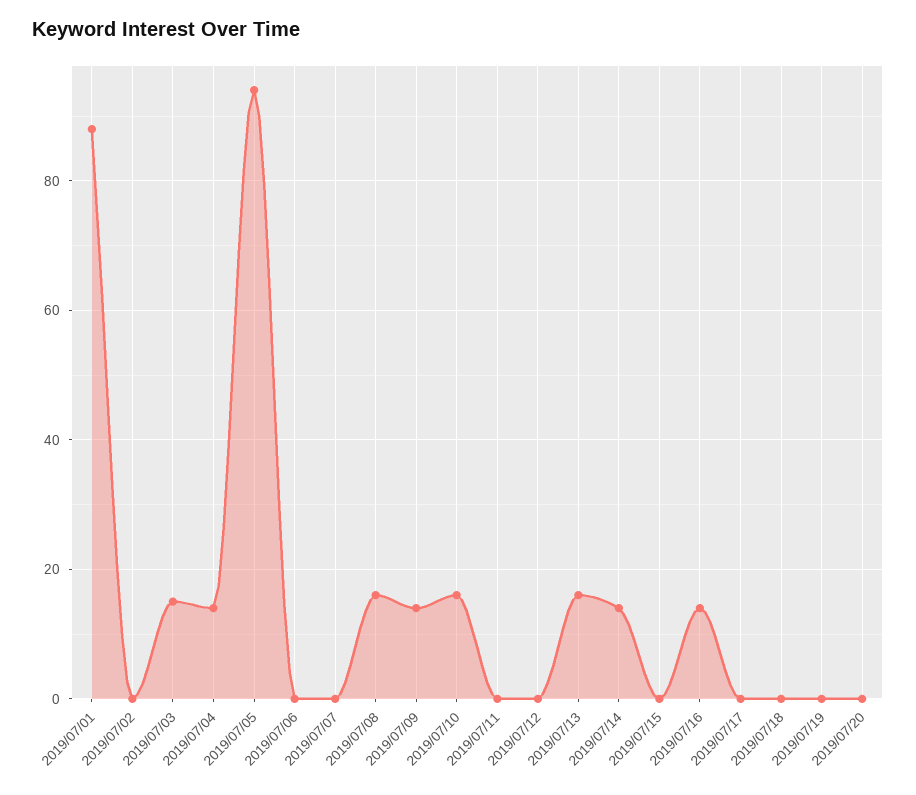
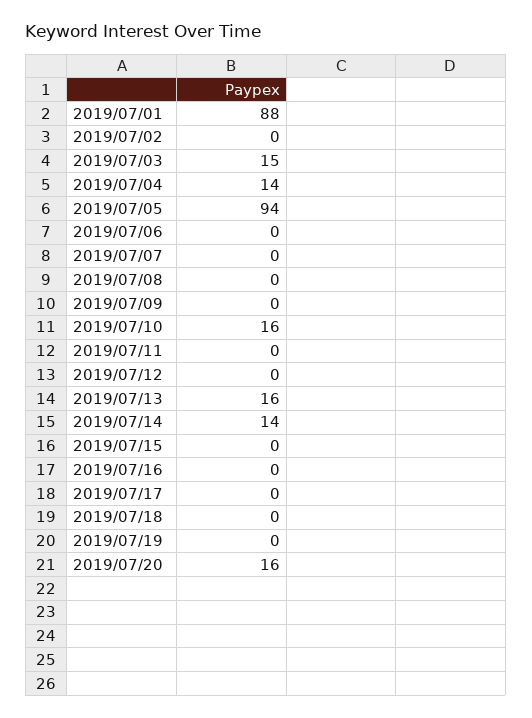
2019/07/08: 15 -> 0
2019/07/09: 15 -> 0
2019/07/16: 15 -> 0
2019/07/20: 0 -> 16

